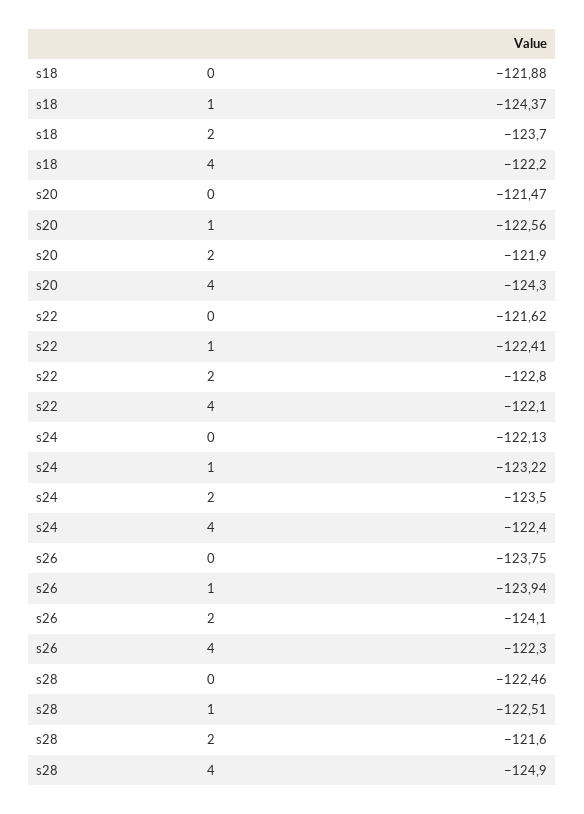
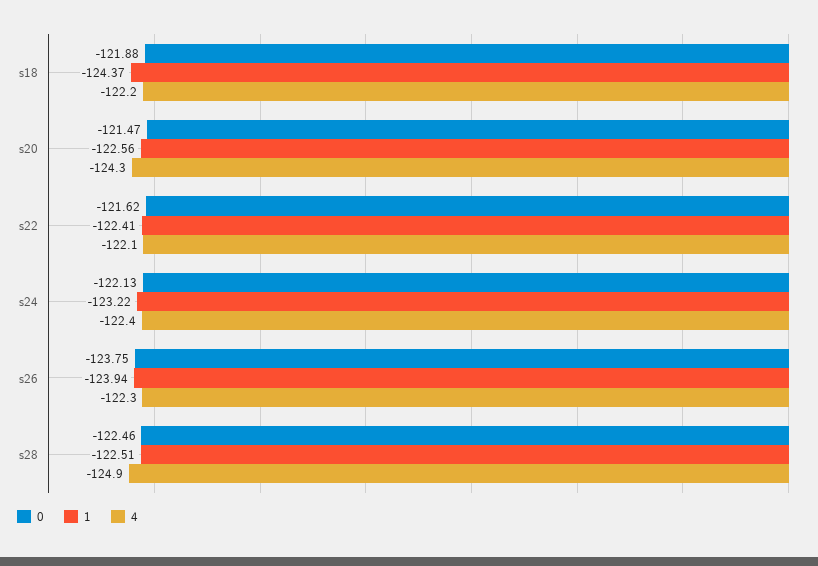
2, s18: -123.7 -> none
2, s20: -121.9 -> none
2, s22: -122.8 -> none
2, s24: -123.5 -> none
2, s26: -124.1 -> none
2, s28: -121.6 -> none

